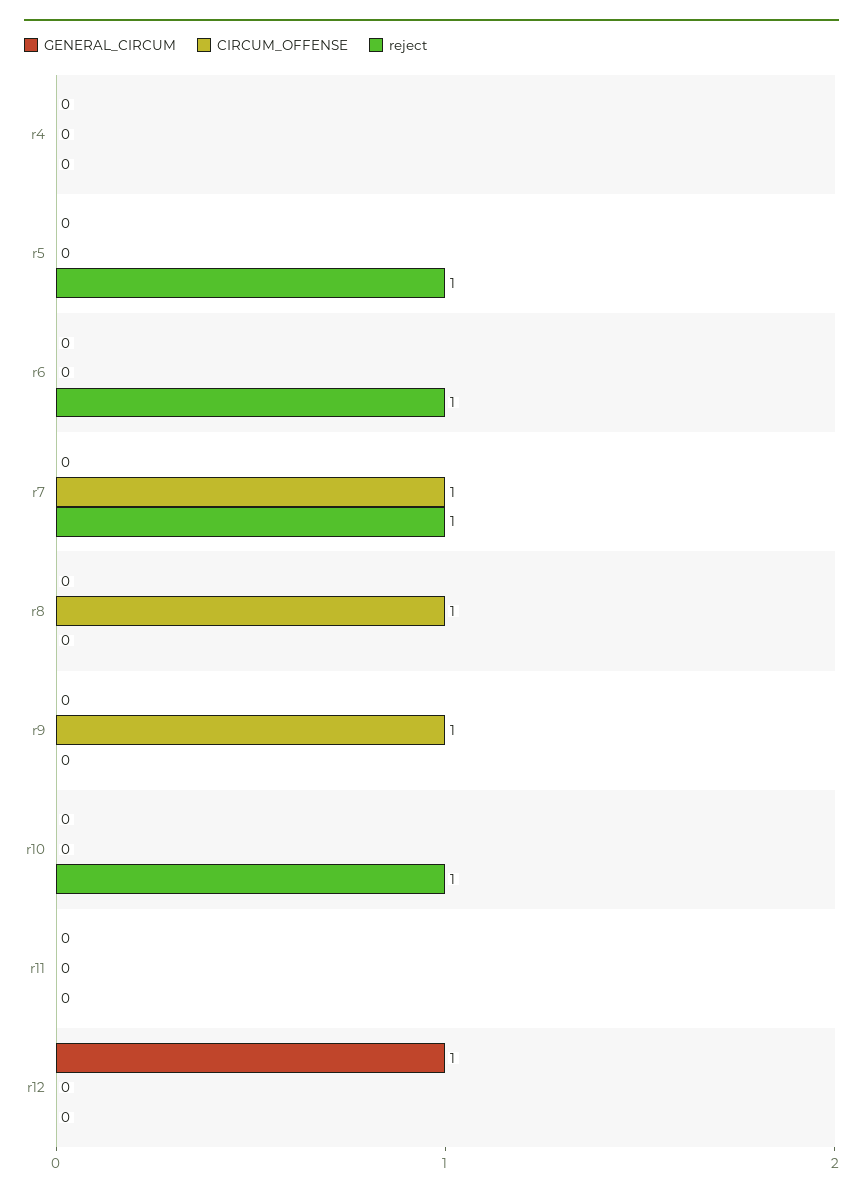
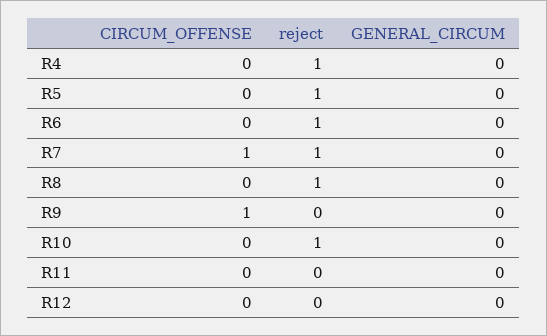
reject, r4: 0 -> 1
CIRCUM_OFFENSE, r8: 1 -> 0
reject, r8: 0 -> 1
GENERAL_CIRCUM, r12: 1 -> 0

